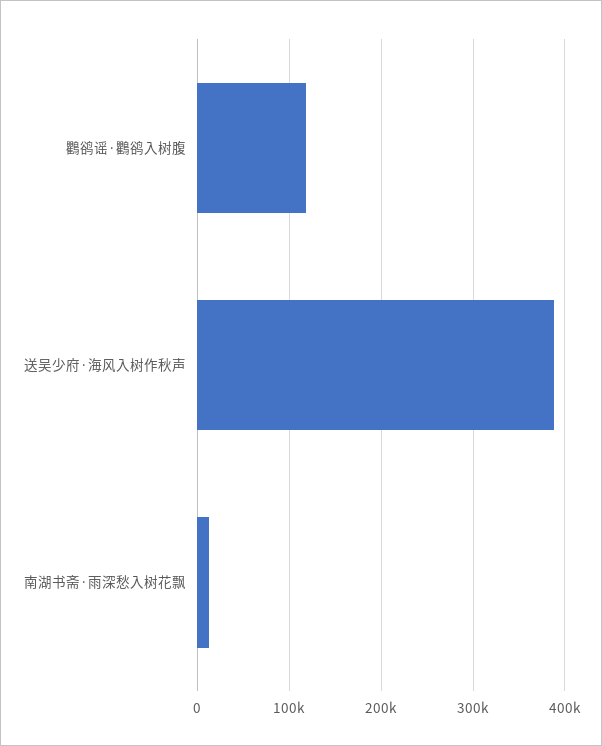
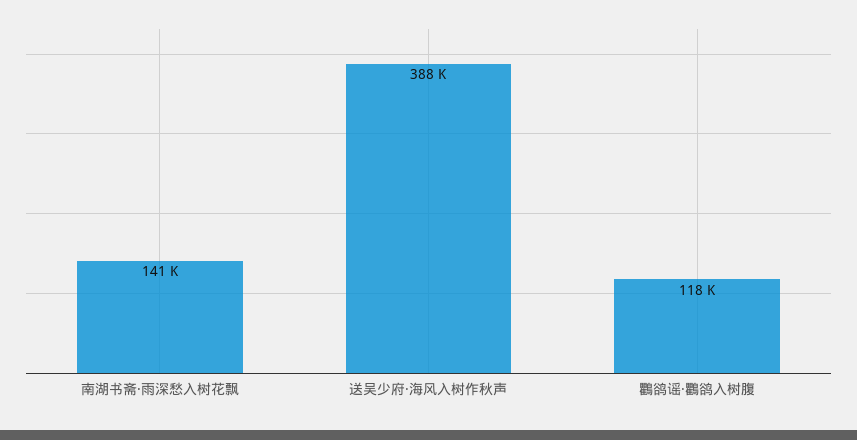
南湖书斋·雨深愁入树花飘: 10000 -> 141000

